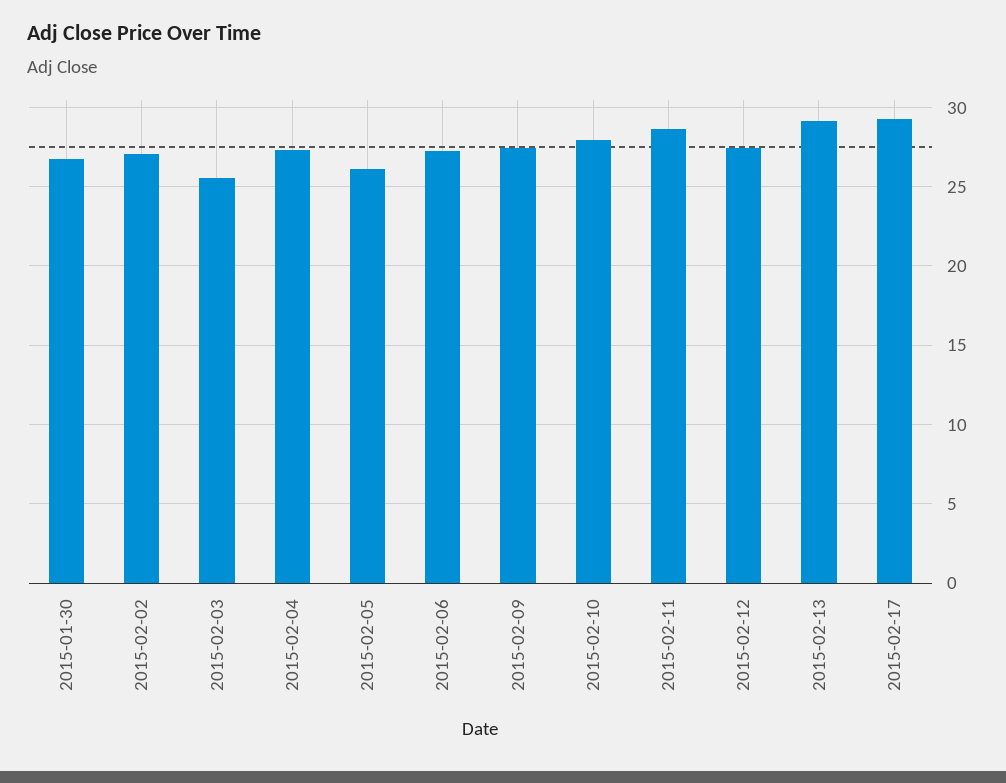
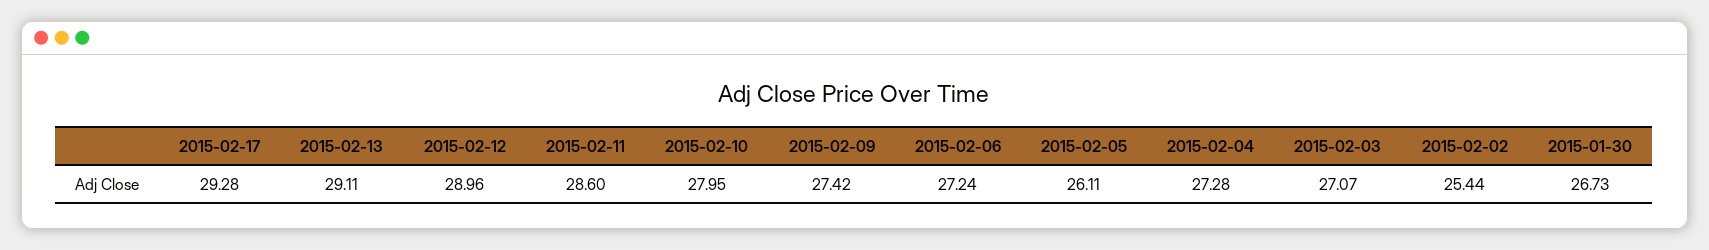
2015-02-02: 27 -> 25.44
2015-02-03: 25.5 -> 27.07
2015-02-12: 27.5 -> 28.96

